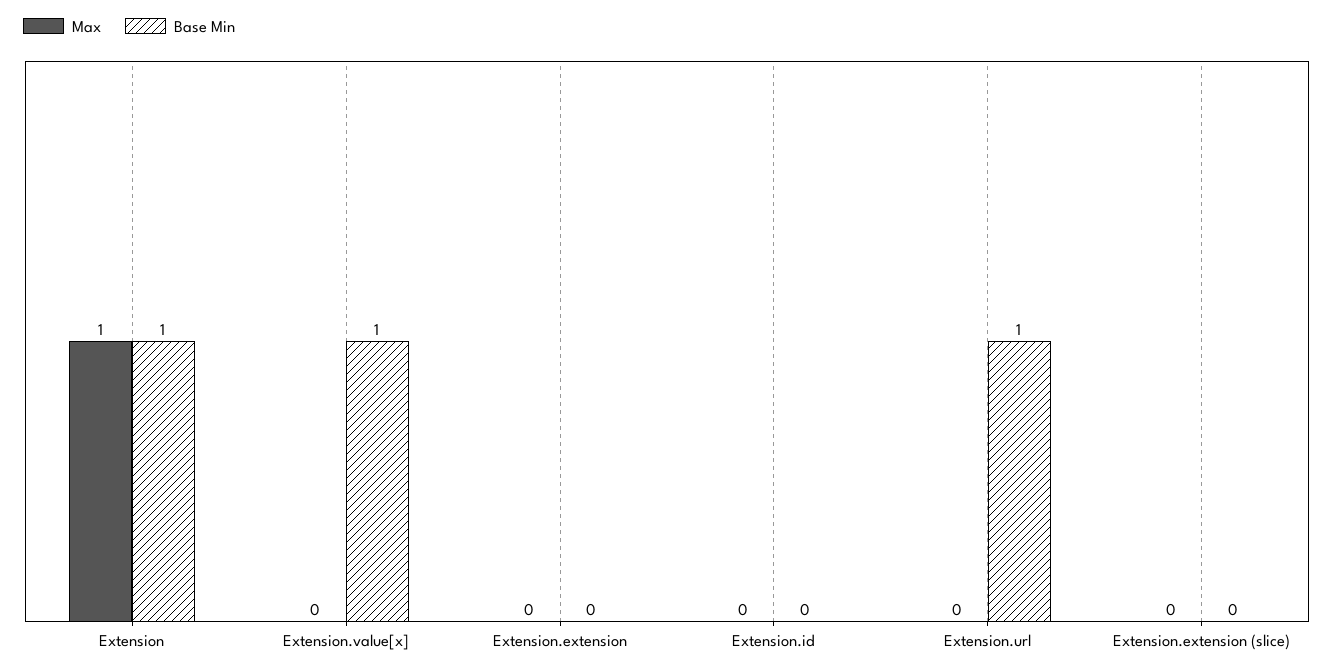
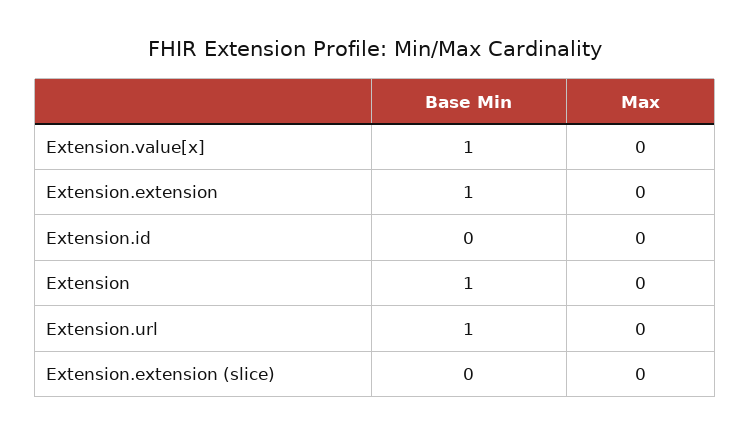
Max, Extension: 1 -> 0
Base Min, Extension.extension: 0 -> 1

